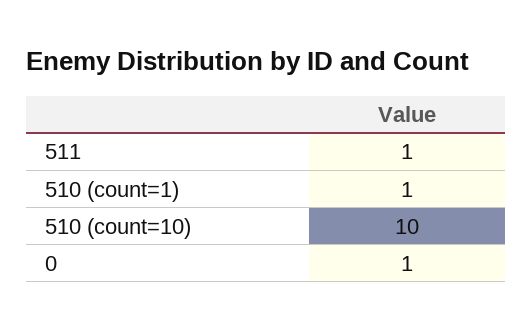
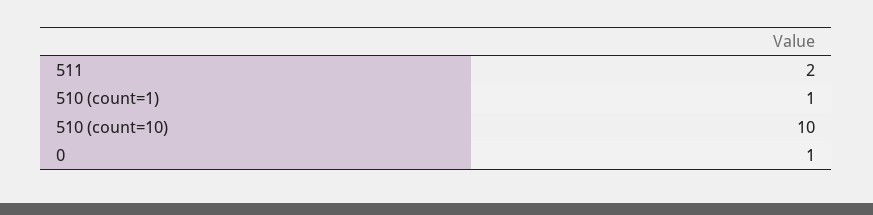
511: 1 -> 2

